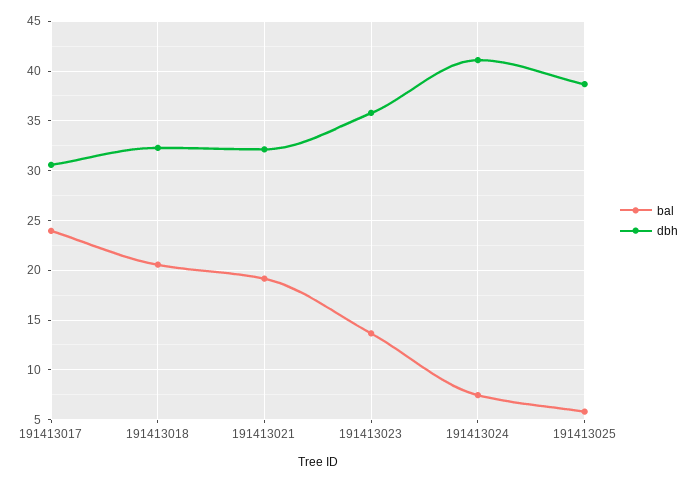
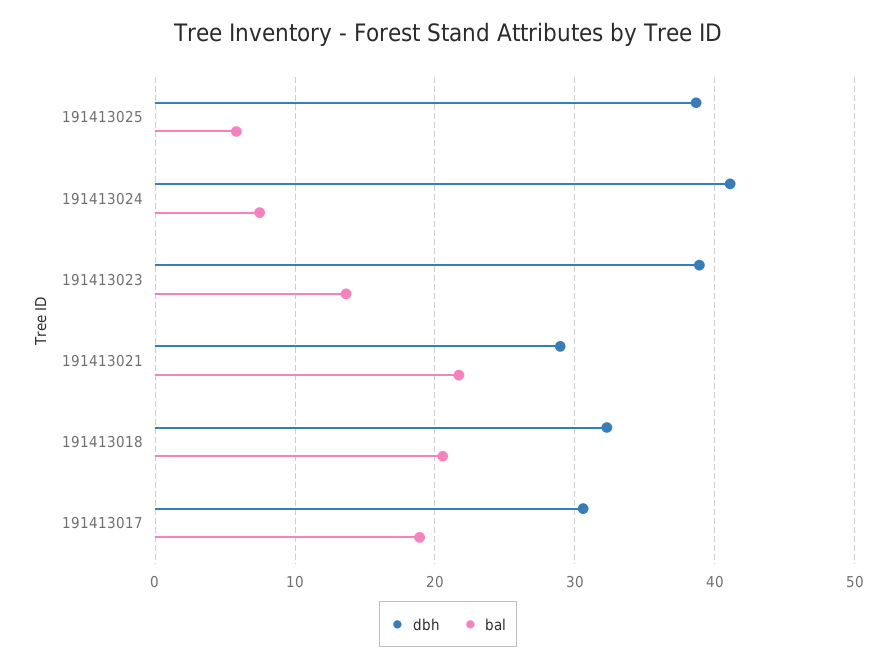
bal, 191413017: 24 -> 19
bal, 191413021: 19 -> 22
dbh, 191413021: 32 -> 29
dbh, 191413023: 36 -> 39

